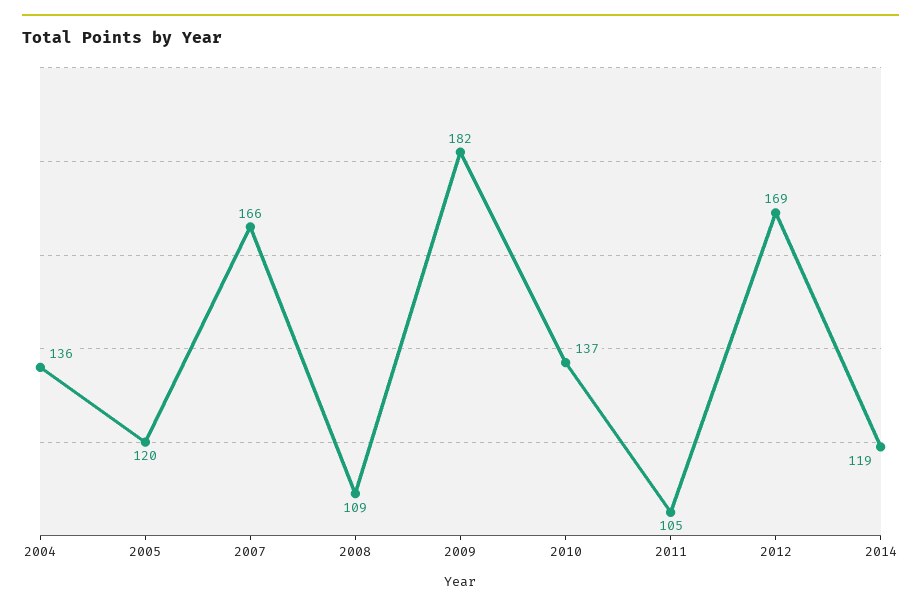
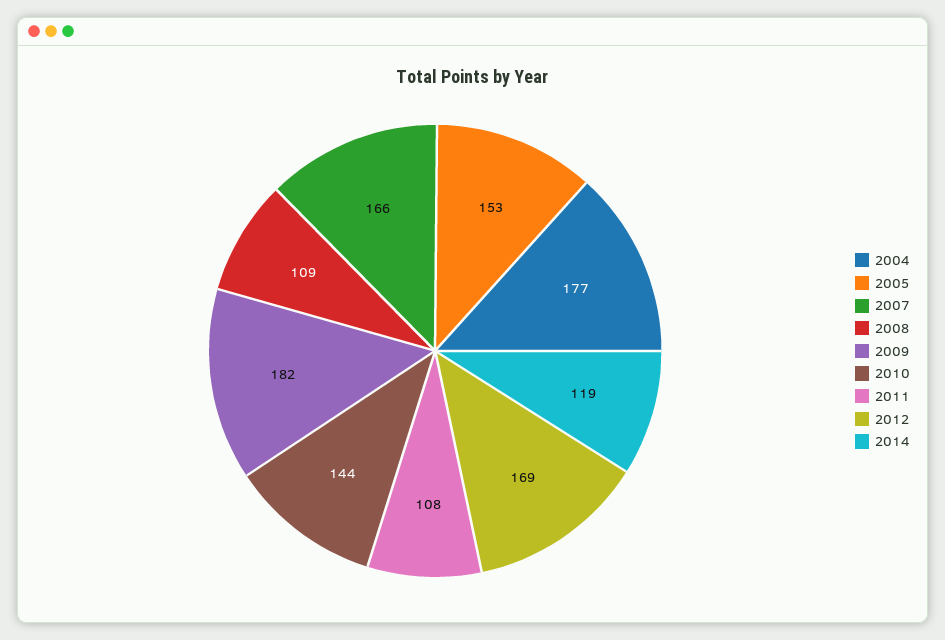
2004: 136 -> 177
2005: 120 -> 153
2010: 137 -> 144
2011: 105 -> 108

